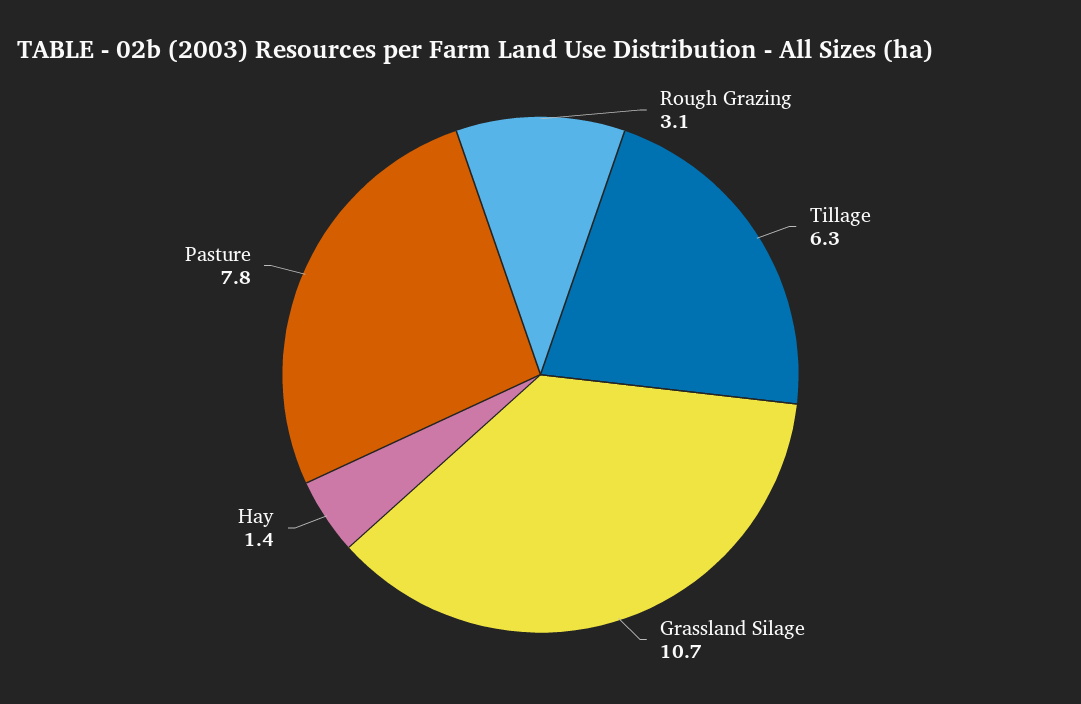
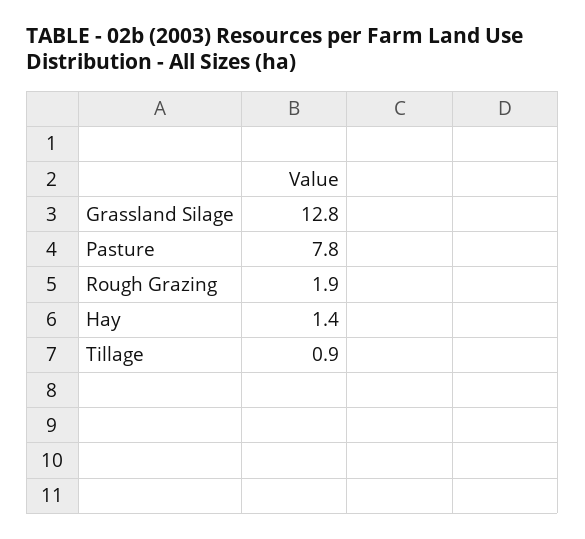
Rough Grazing: 3.1 -> 1.9
Tillage: 6.3 -> 0.9
Grassland Silage: 10.7 -> 12.8

